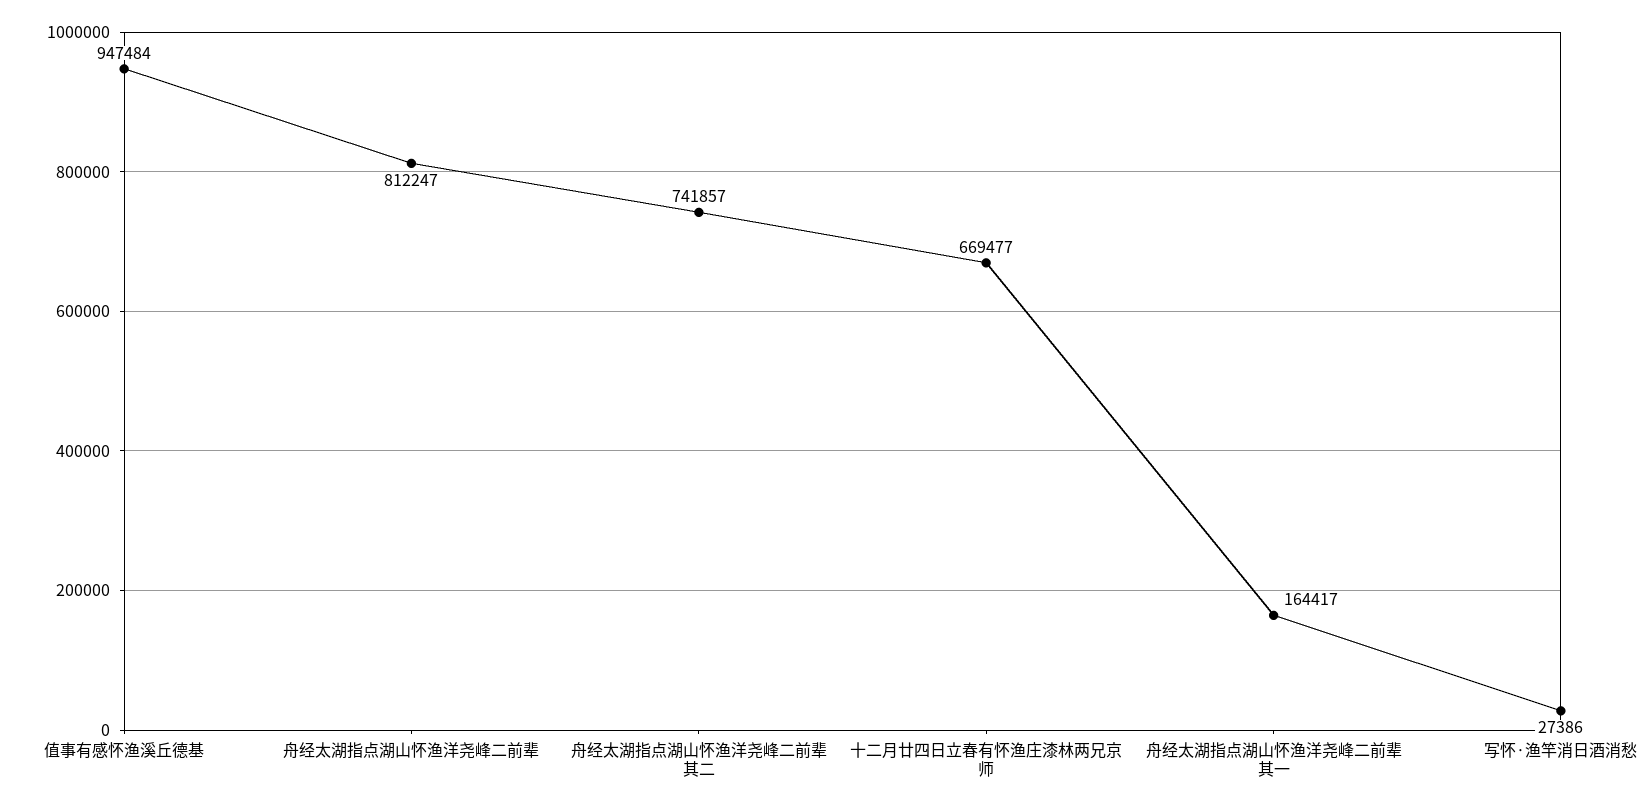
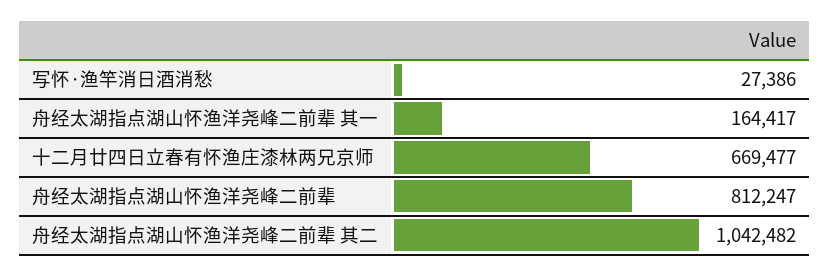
值事有感怀渔溪丘德基: 947484 -> none
舟经太湖指点湖山怀渔洋尧峰二前辈 其二: 741857 -> 1042482

